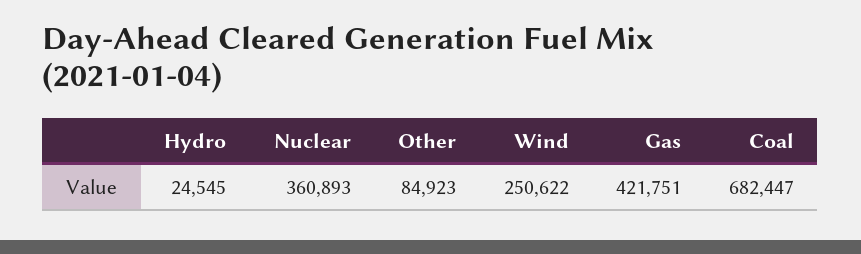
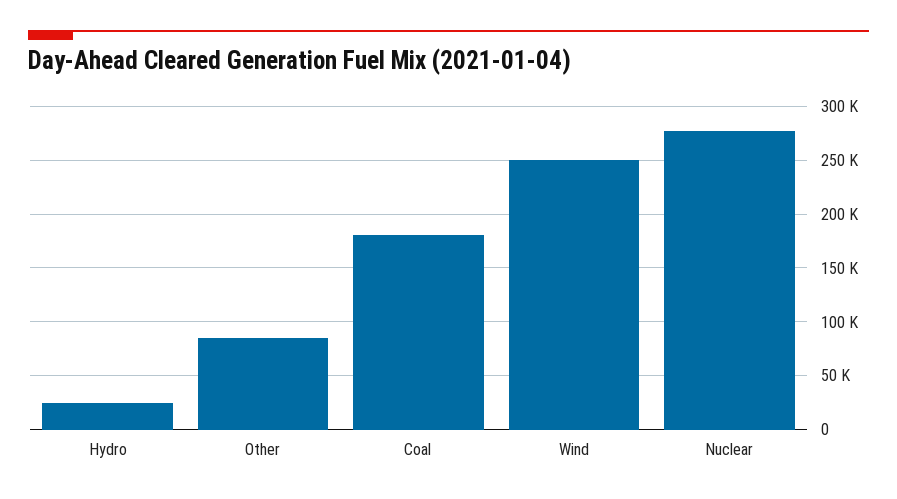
Nuclear: 360893 -> 280000
Gas: 421751 -> none
Coal: 682447 -> 180000

